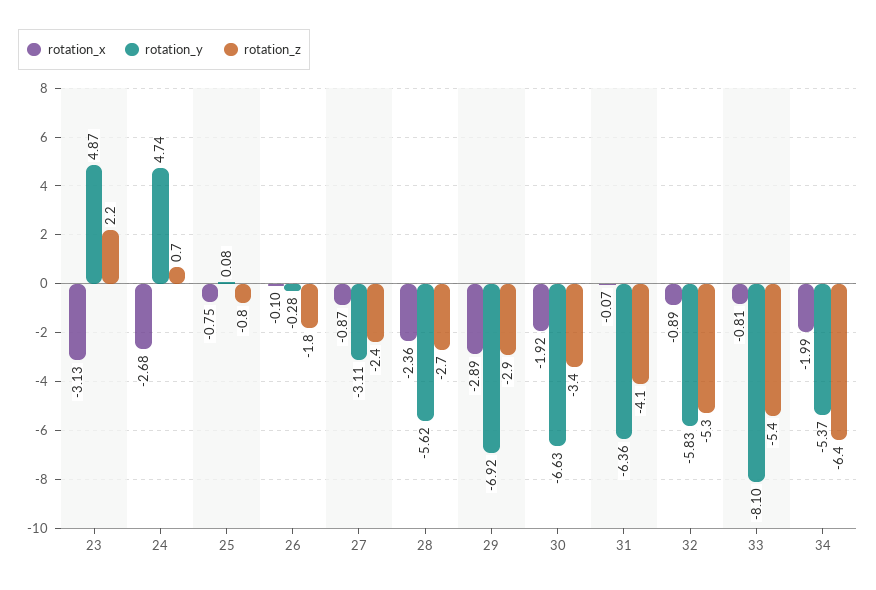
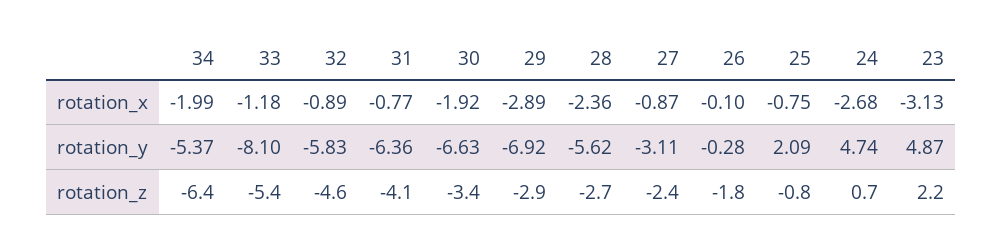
rotation_y, 25: 0.08 -> 2.09
rotation_x, 31: -0.07 -> -0.77
rotation_z, 32: -5.3 -> -4.6
rotation_x, 33: -0.81 -> -1.18

